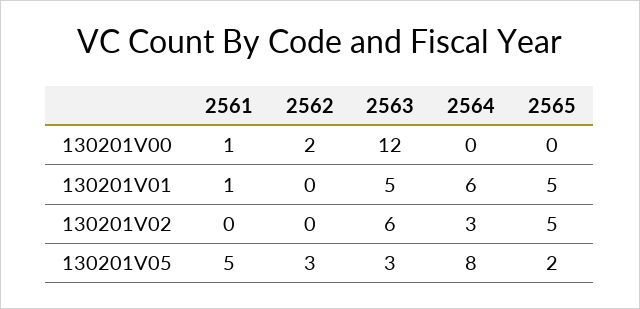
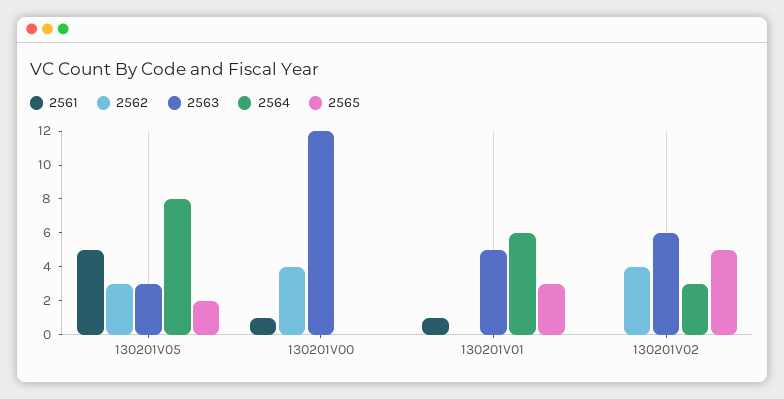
2562, 130201V00: 2 -> 4
2565, 130201V01: 5 -> 3
2562, 130201V02: 0 -> 4

